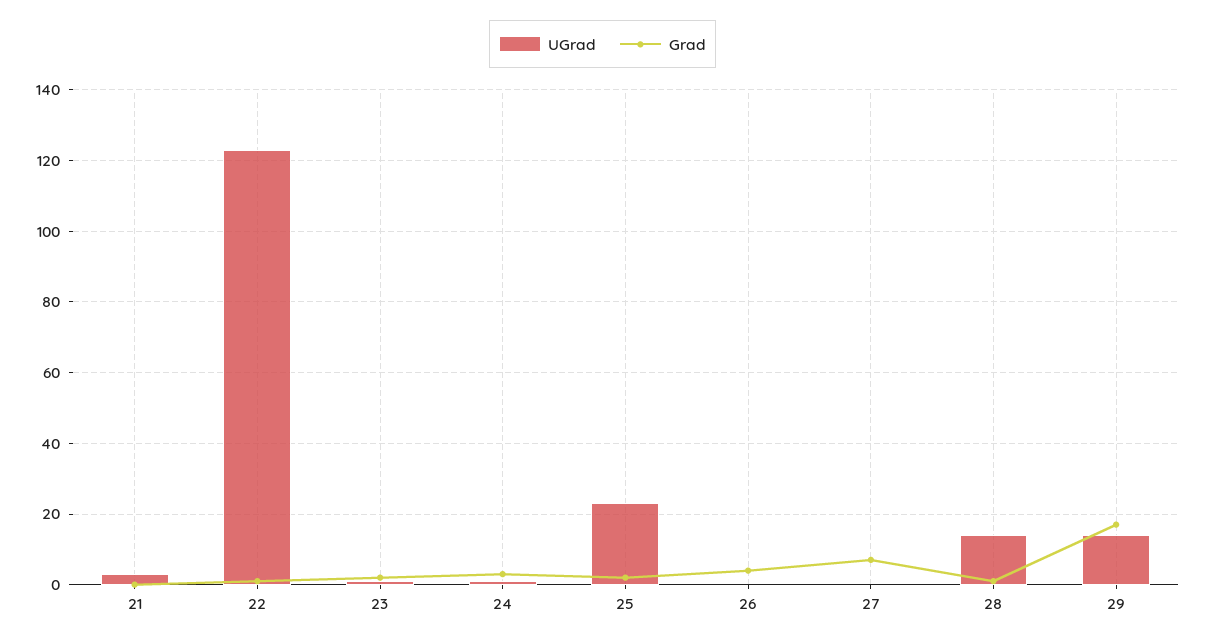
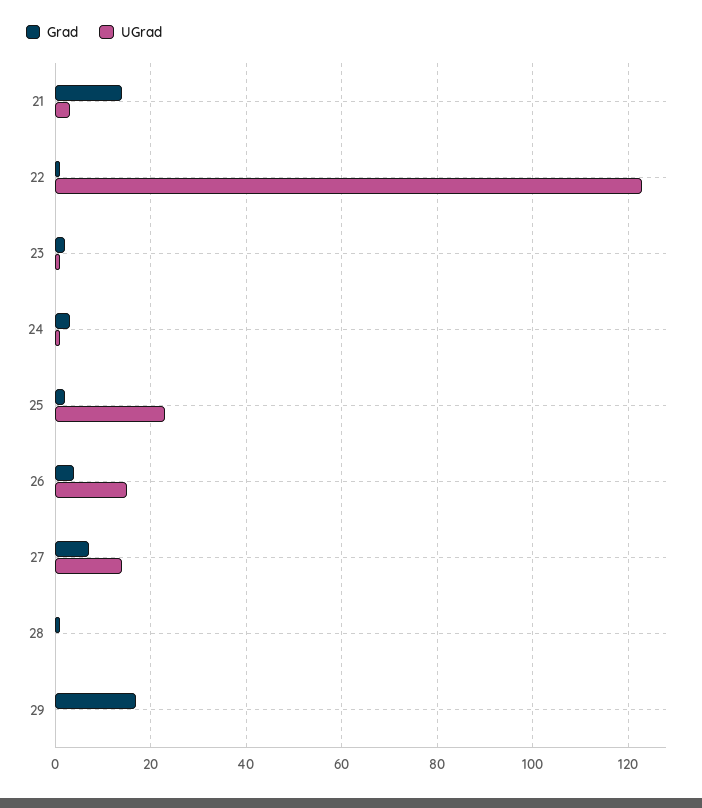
Grad, 21: 0 -> 15
UGrad, 26: 0 -> 15
UGrad, 27: 0 -> 15
UGrad, 28: 15 -> 0
UGrad, 29: 15 -> 0

